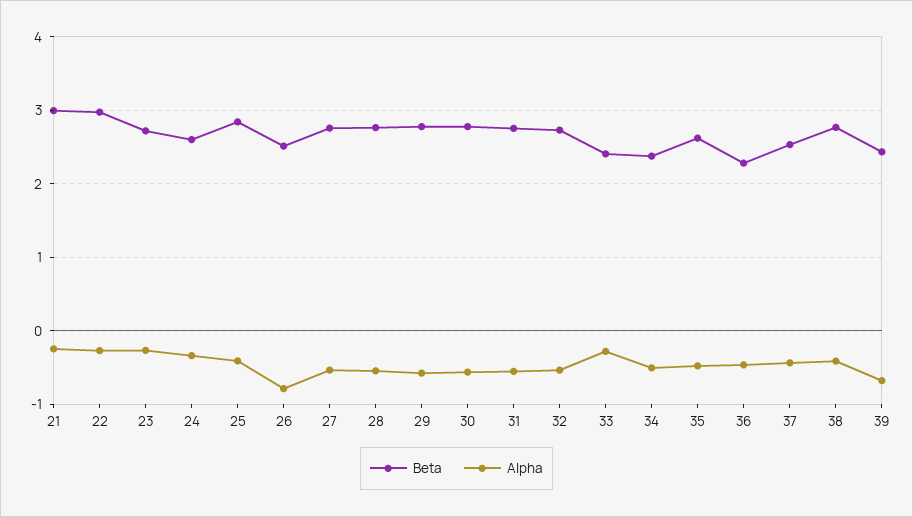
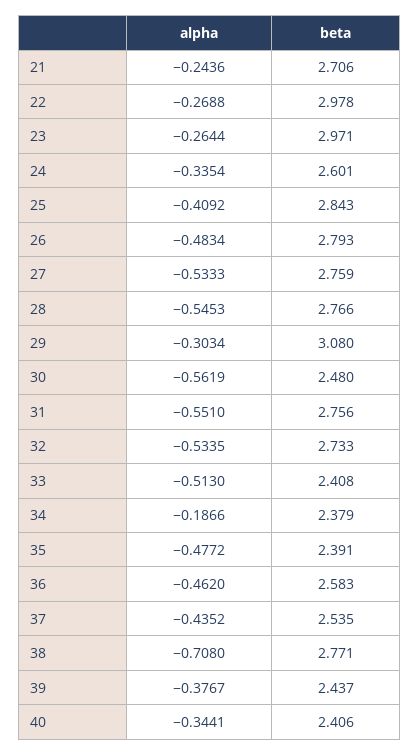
Beta, 21: 3 -> 2.706
Beta, 23: 2.7 -> 2.971
Beta, 26: 2.5 -> 2.793
Alpha, 26: -0.8 -> -0.4834
Beta, 29: 2.8 -> 3.08
Alpha, 29: -0.6 -> -0.3034
Beta, 30: 2.8 -> 2.48
Alpha, 33: -0.3 -> -0.513
Alpha, 34: -0.5 -> -0.1866
Beta, 35: 2.6 -> 2.391
Beta, 36: 2.3 -> 2.583
Alpha, 38: -0.4 -> -0.708
Alpha, 39: -0.7 -> -0.3767
Alpha, 40: none -> -0.3441
Beta, 40: none -> 2.406

